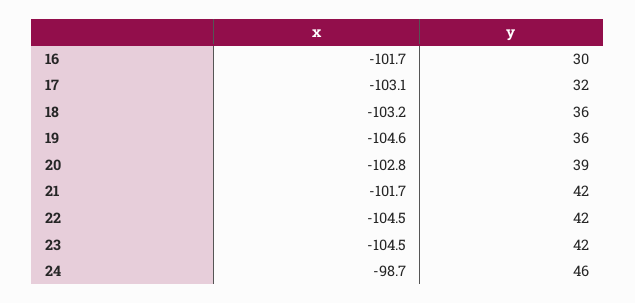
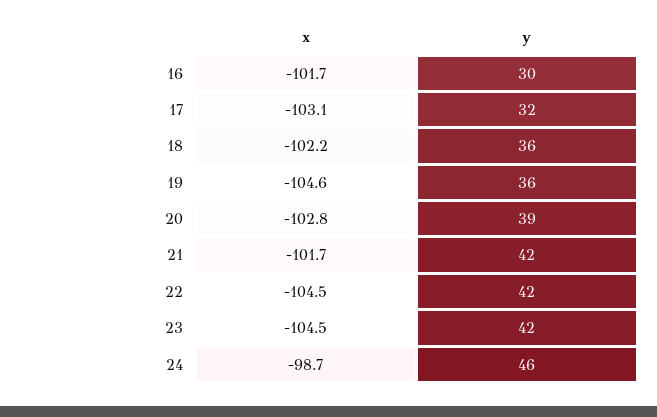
x, 18: -103.2 -> -102.2

